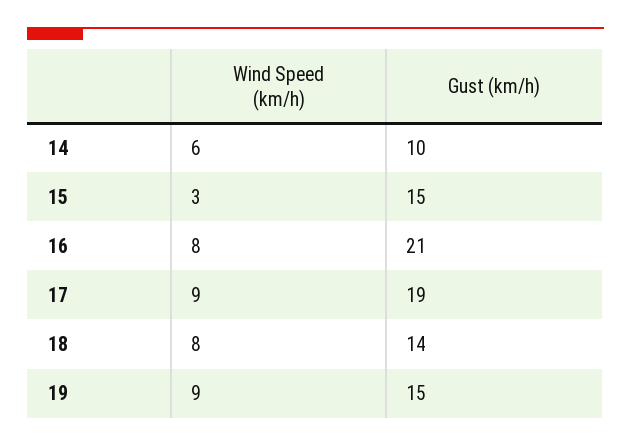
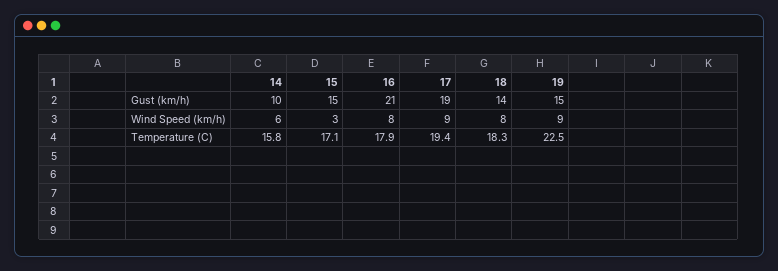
Temperature (C), 14: none -> 15.8
Temperature (C), 15: none -> 17.1
Temperature (C), 16: none -> 17.9
Temperature (C), 17: none -> 19.4
Temperature (C), 18: none -> 18.3
Temperature (C), 19: none -> 22.5

